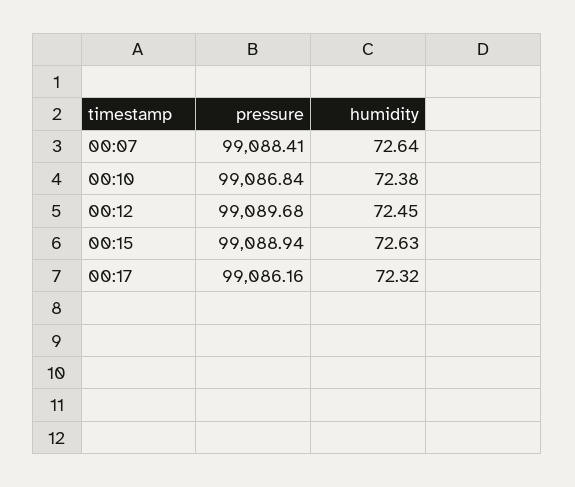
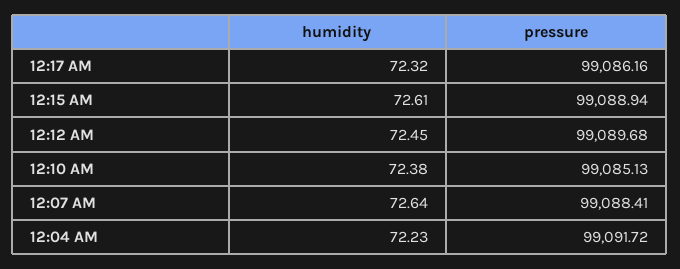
pressure, 00:10: 99086.84 -> 99085.13
humidity, 00:15: 72.63 -> 72.61
humidity, 12:04 AM: none -> 72.23
pressure, 12:04 AM: none -> 99091.72

